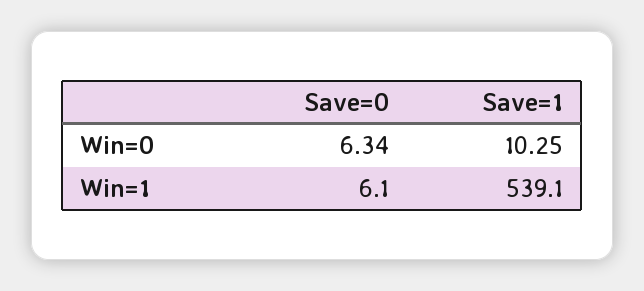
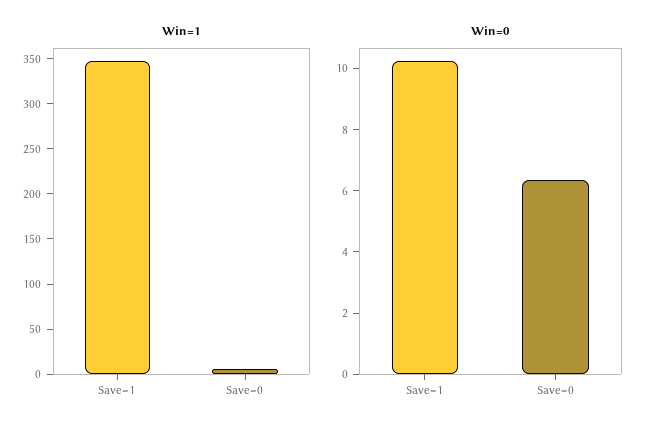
Win=1, Save=1: 539.1 -> 350

